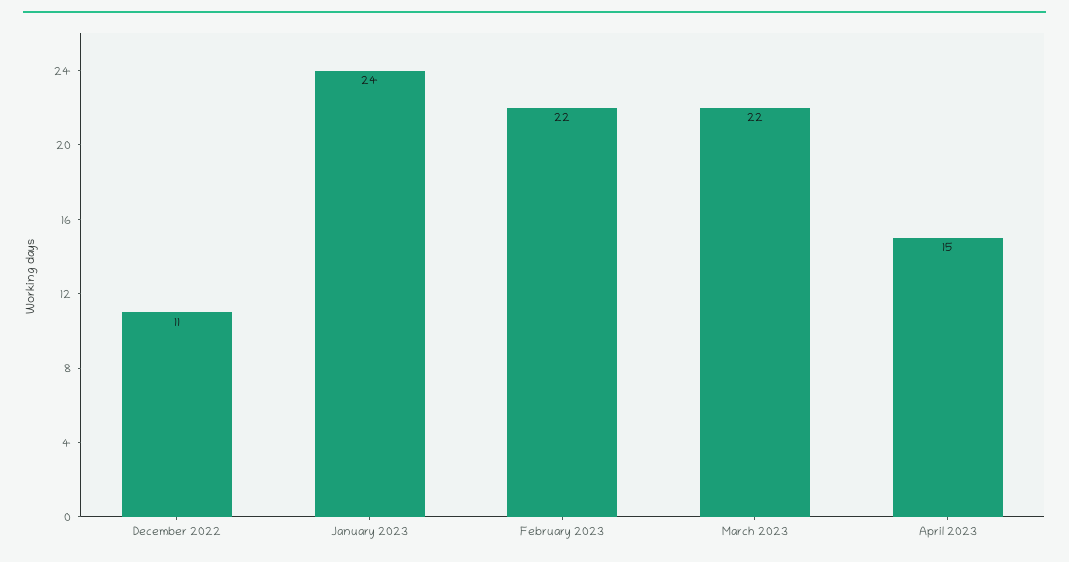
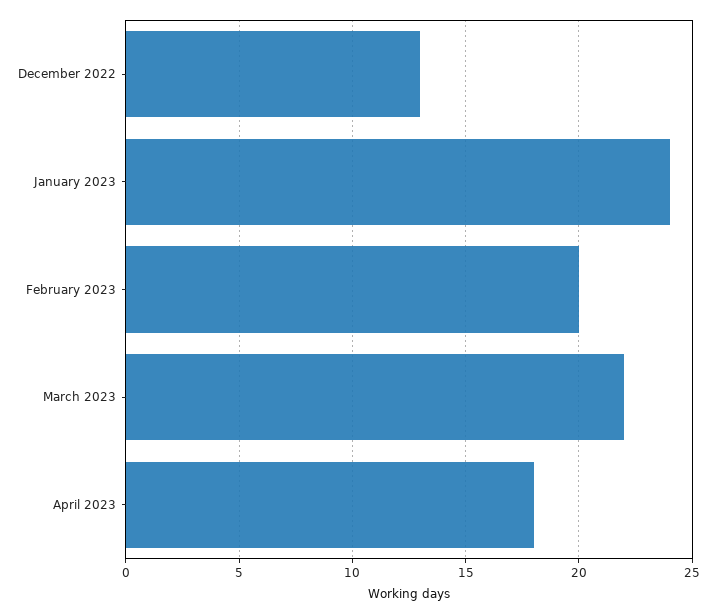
December 2022: 11 -> 13
February 2023: 22 -> 20
April 2023: 15 -> 18

